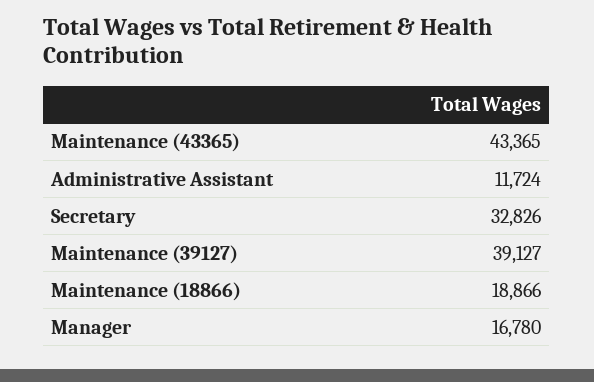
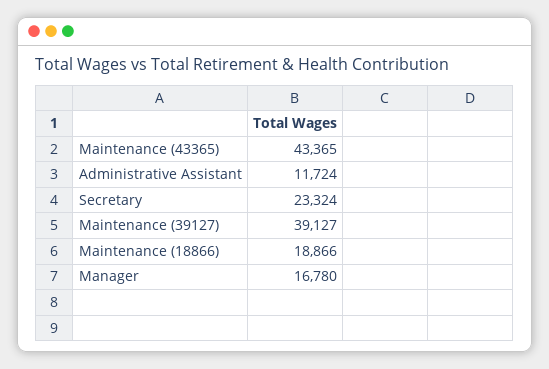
Secretary: 32826 -> 23324

